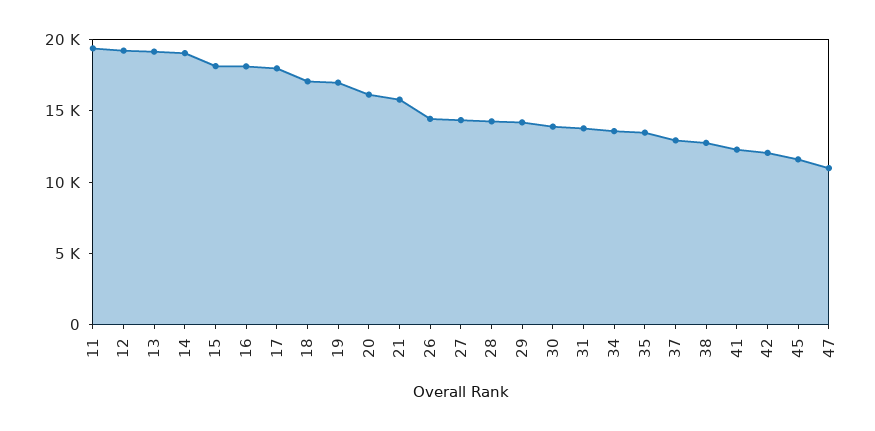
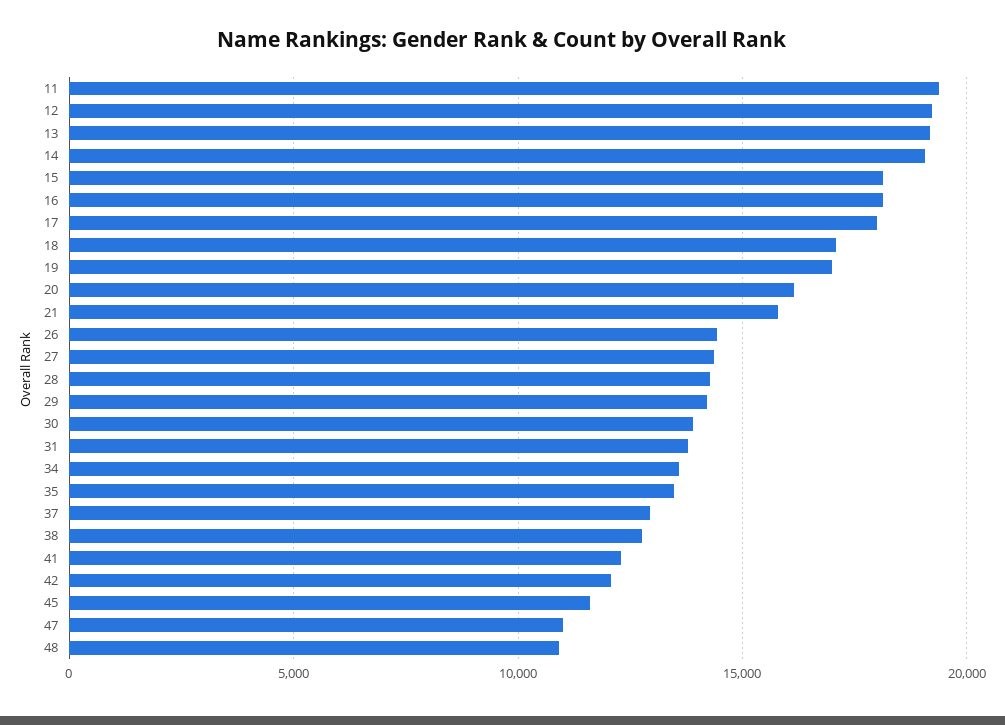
48: none -> 11000

